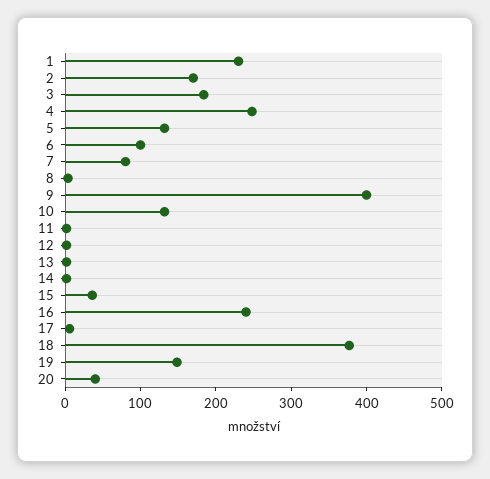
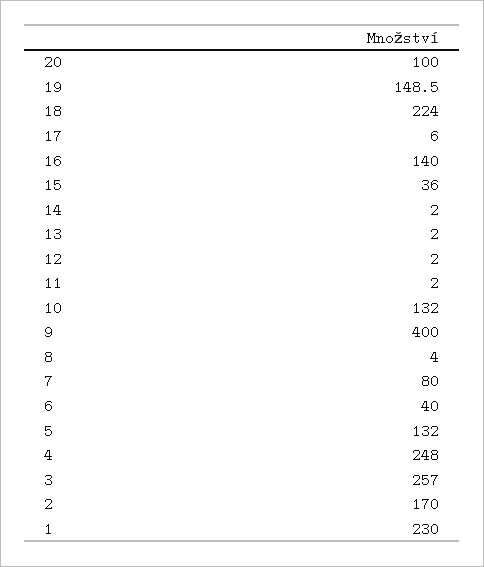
3: 180 -> 257
6: 100 -> 40
16: 240 -> 140
18: 380 -> 224
20: 40 -> 100

